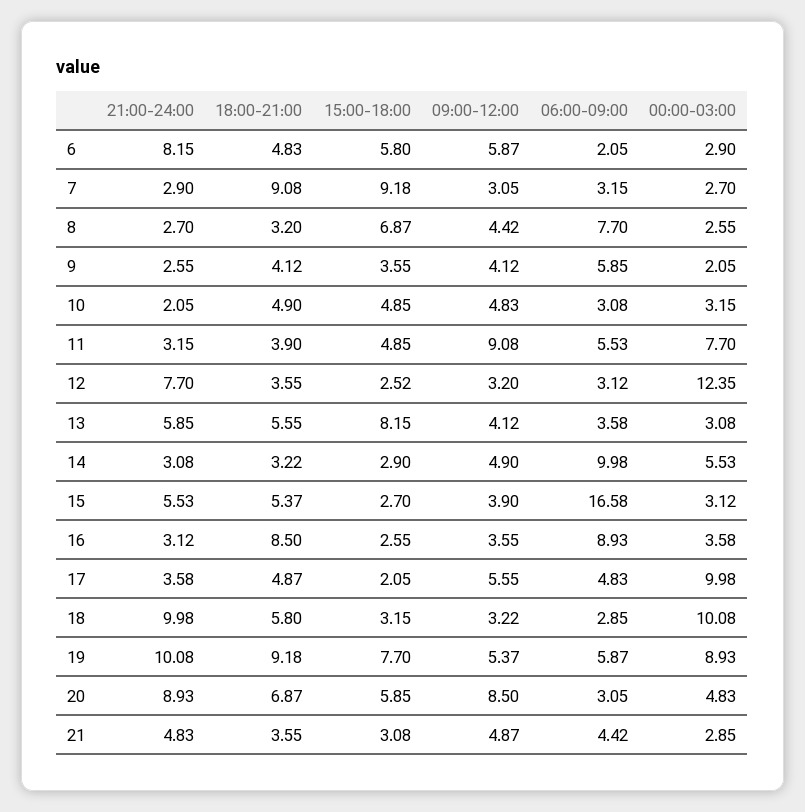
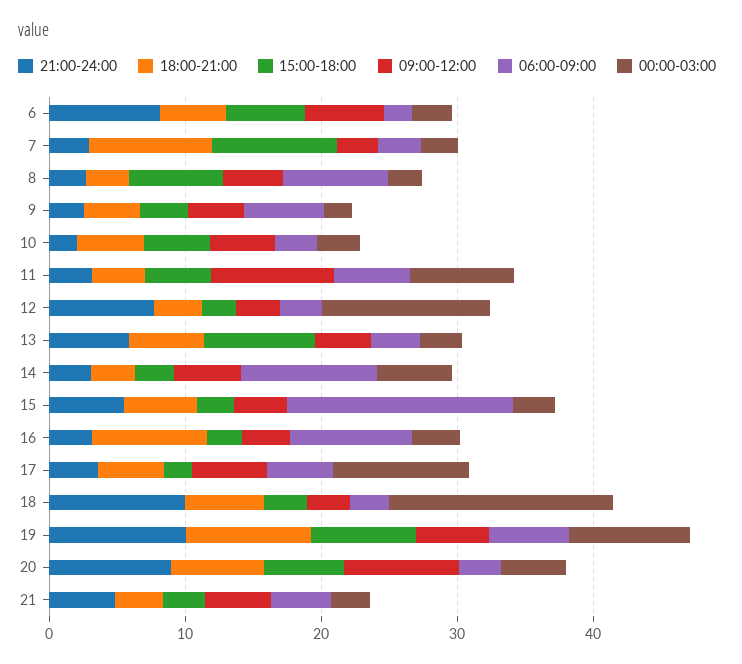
00:00-03:00, 18: 10.08 -> 16

